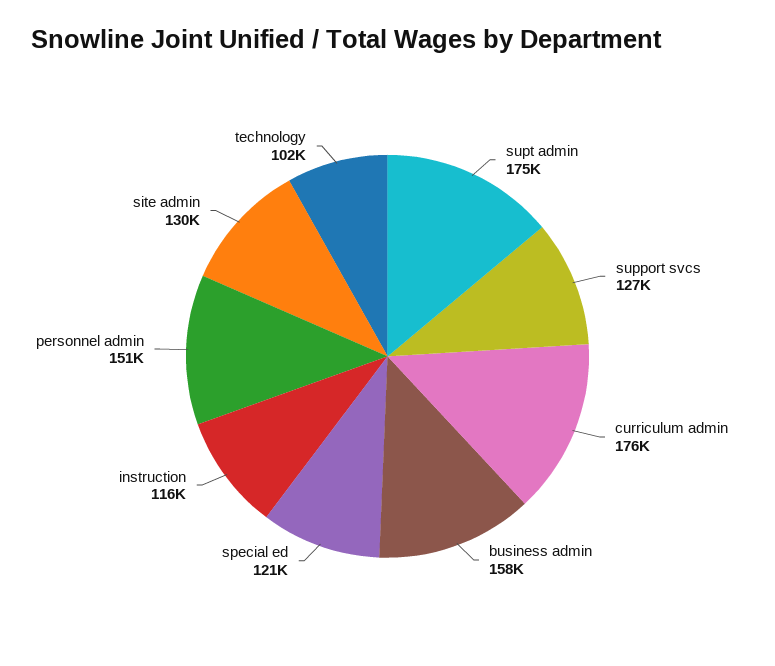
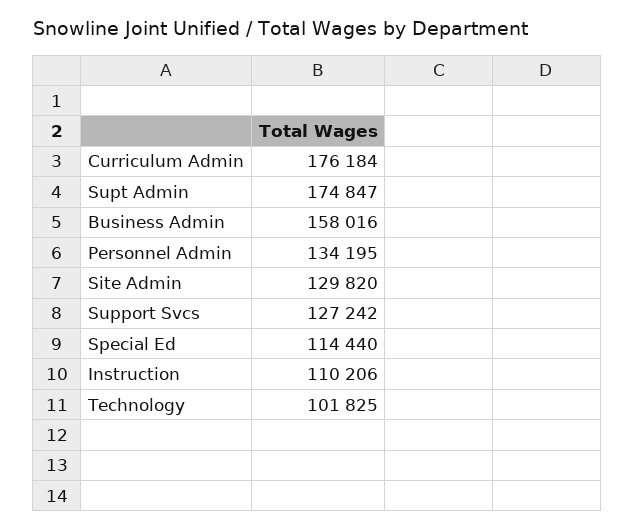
special ed: 121000 -> 114440
instruction: 116000 -> 110206
personnel admin: 151000 -> 134195

